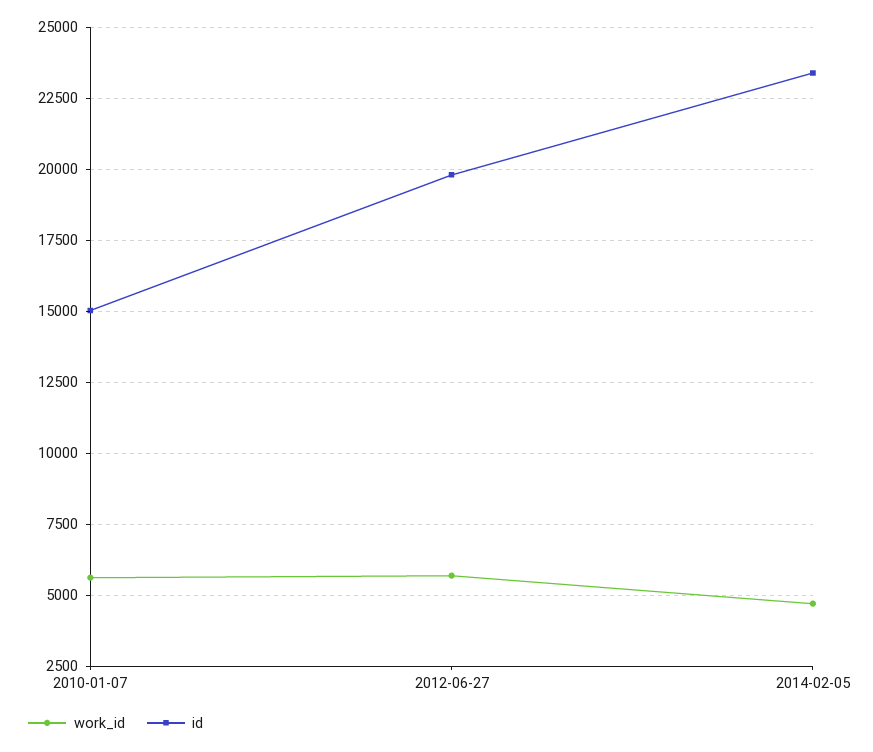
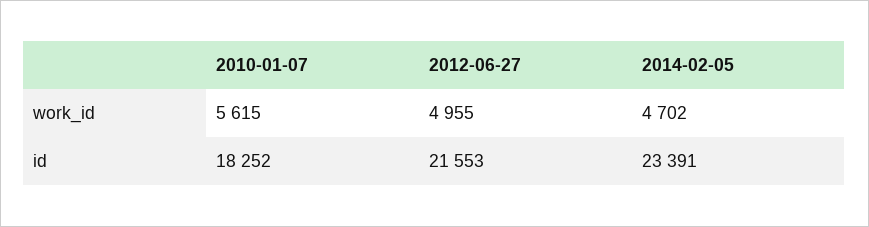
id, 2010-01-07: 15000 -> 18252
work_id, 2012-06-27: 5750 -> 4955
id, 2012-06-27: 19750 -> 21553

